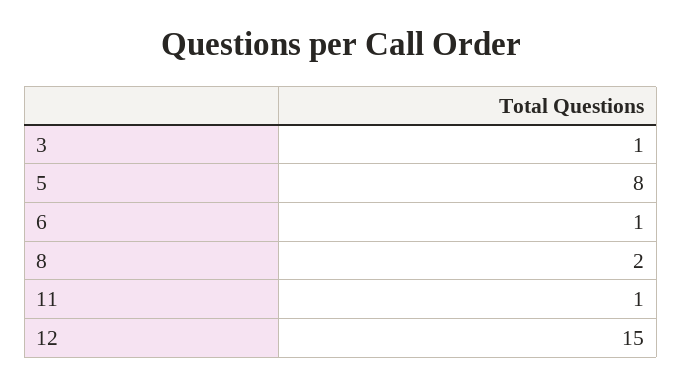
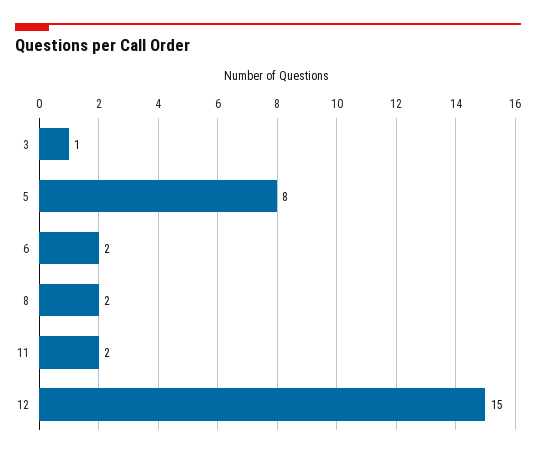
6: 1 -> 2
11: 1 -> 2

